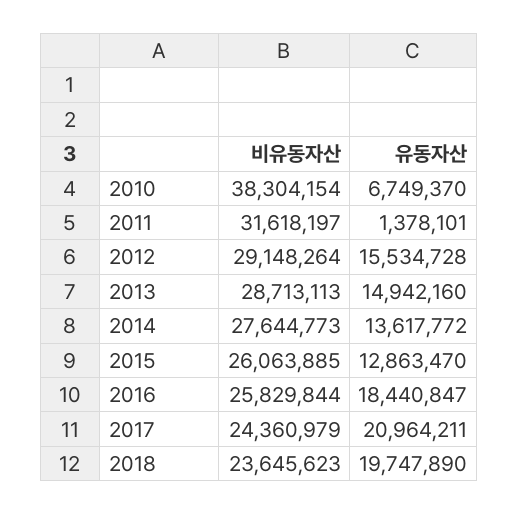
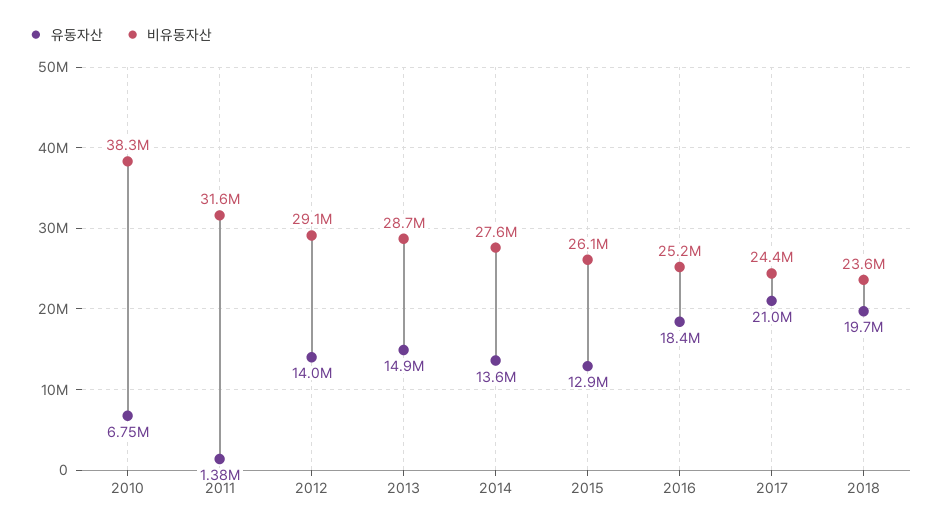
유동자산, 2012: 15534728 -> 14000000
비유동자산, 2016: 25829844 -> 25200000

